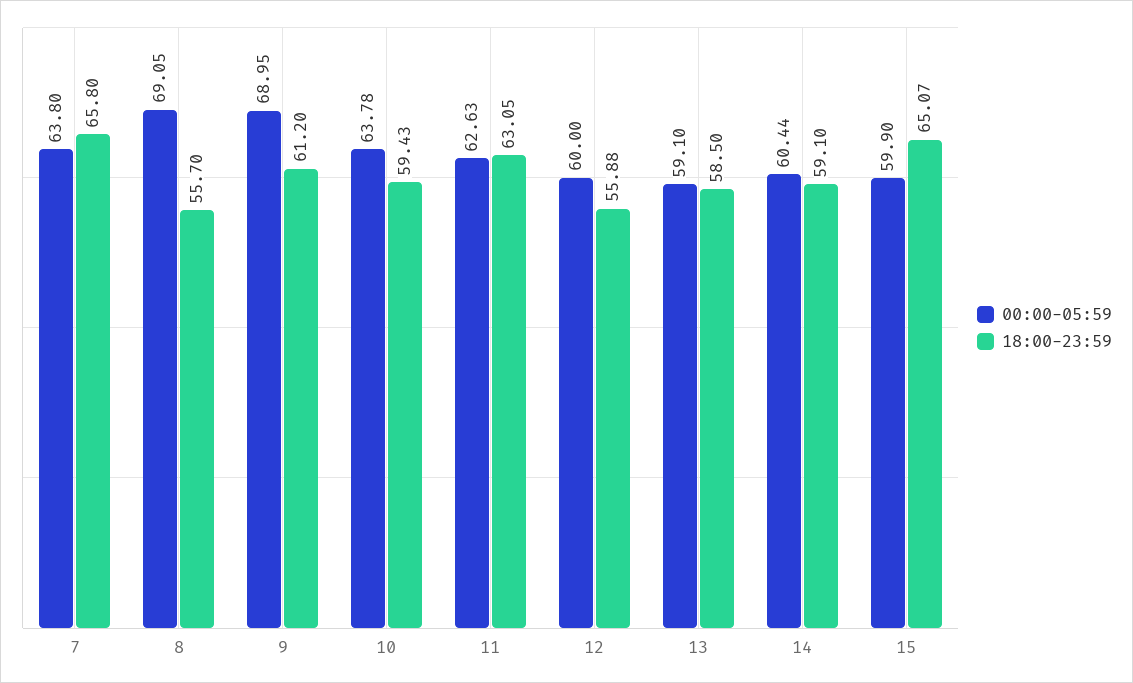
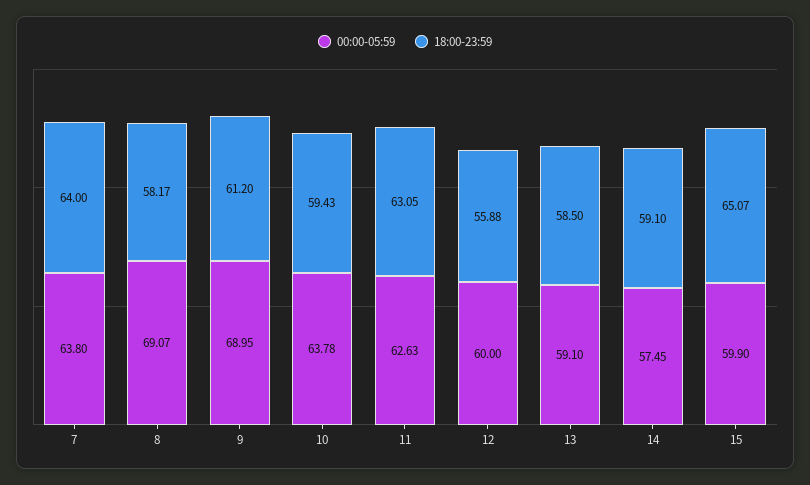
18:00-23:59, 7: 65.8 -> 64
00:00-05:59, 8: 69.05 -> 69.07
18:00-23:59, 8: 55.7 -> 58.17
00:00-05:59, 14: 60.44 -> 57.45

